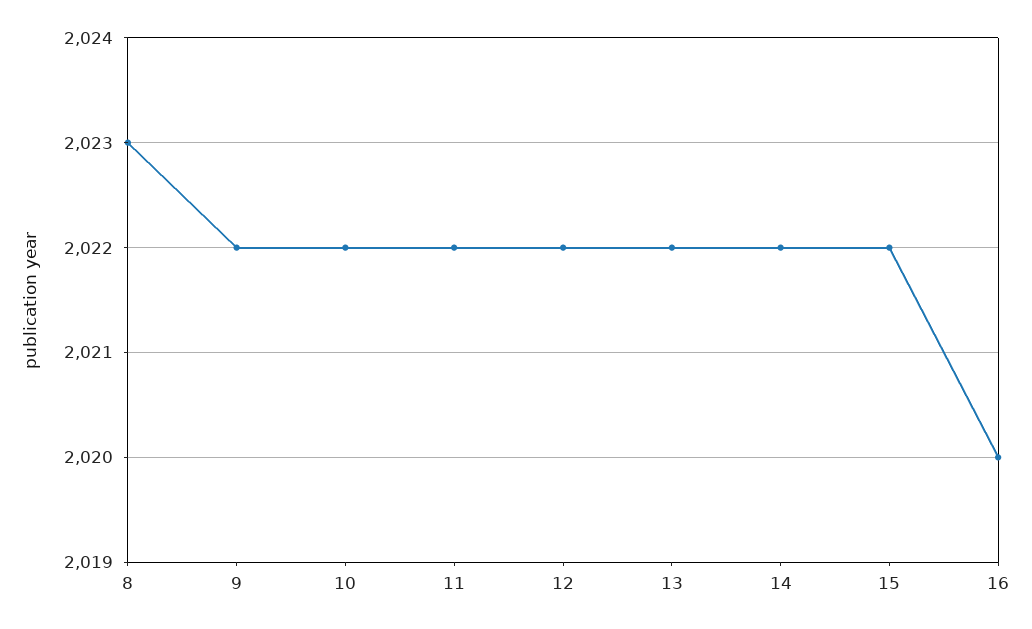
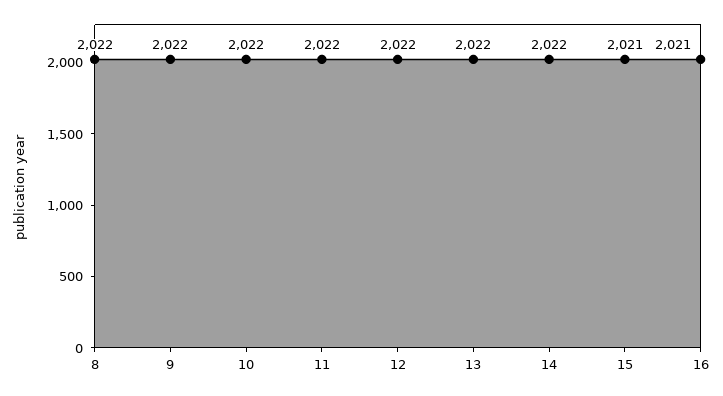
8: 2023 -> 2022
15: 2022 -> 2021
16: 2020 -> 2021

